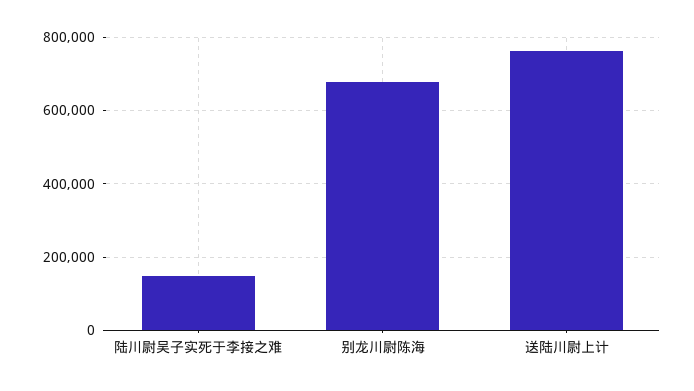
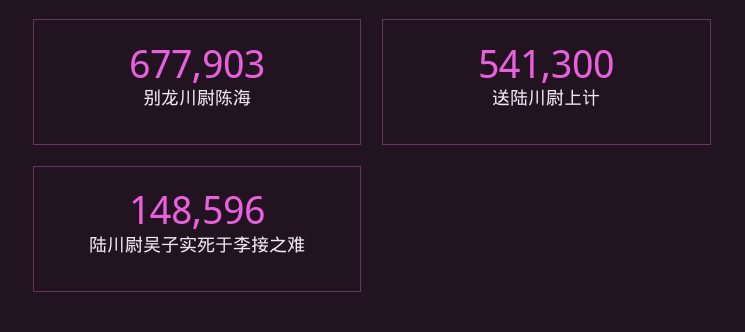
送陆川尉上计: 760000 -> 541300

